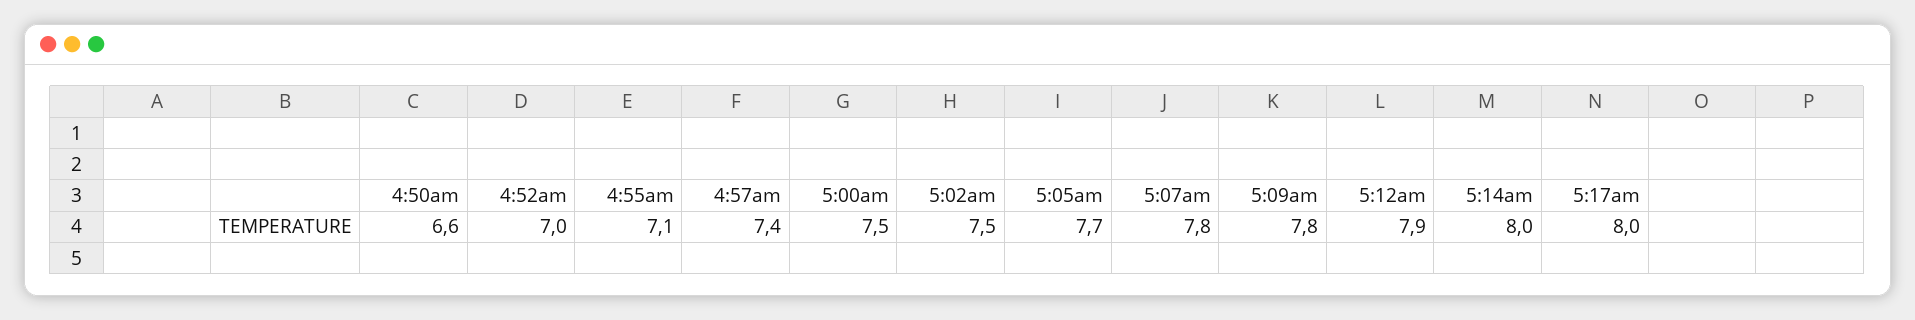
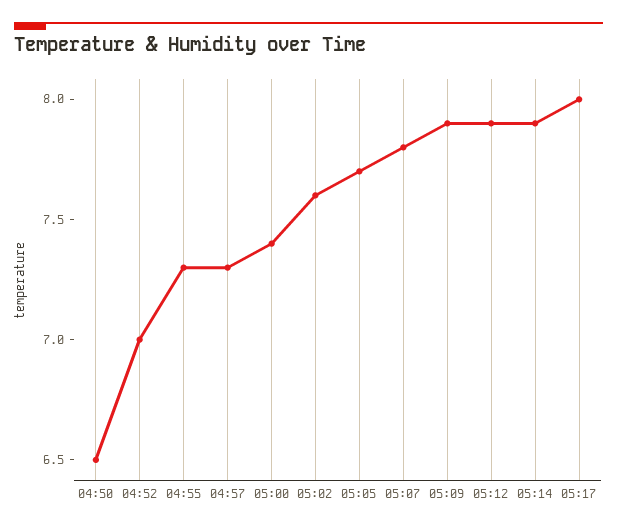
4:50am: 6.6 -> 6.5
4:55am: 7.1 -> 7.3
4:57am: 7.4 -> 7.3
5:00am: 7.5 -> 7.4
5:02am: 7.5 -> 7.6
5:09am: 7.8 -> 7.9
5:14am: 8 -> 7.9

